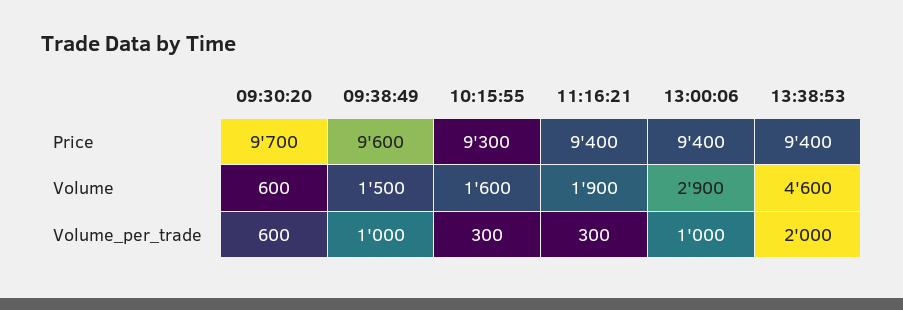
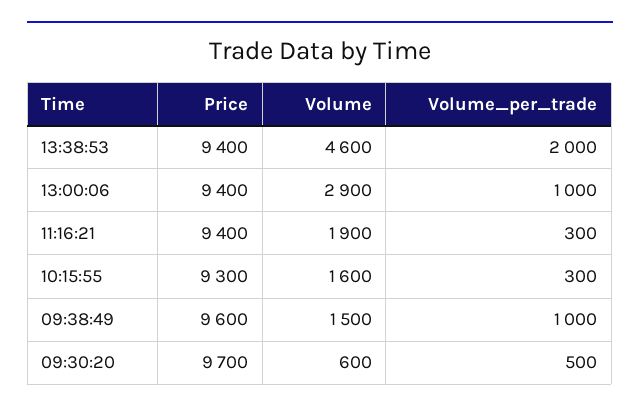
09:30:20, Volume_per_trade: 600 -> 500

